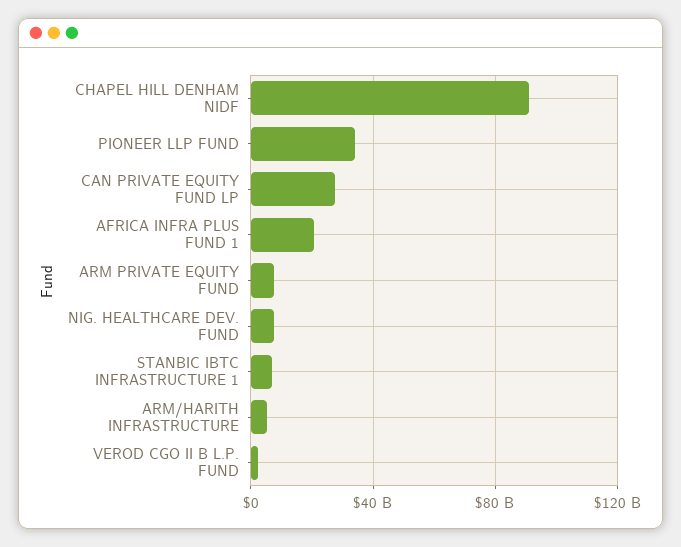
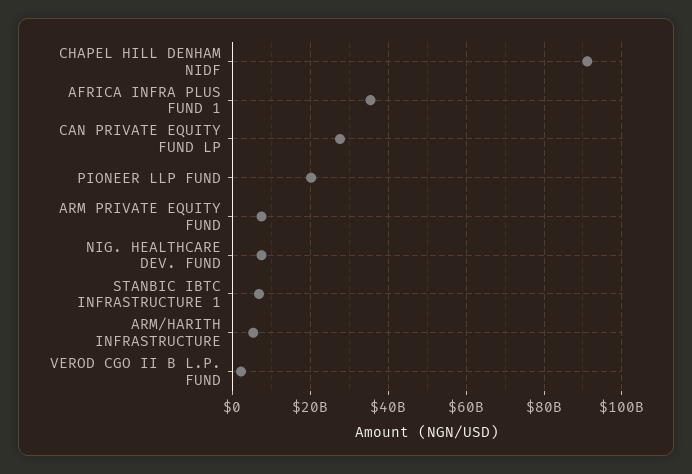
PIONEER LLP FUND: 35000000000 -> 20000000000
AFRICA INFRA PLUS FUND 1: 20000000000 -> 36000000000

